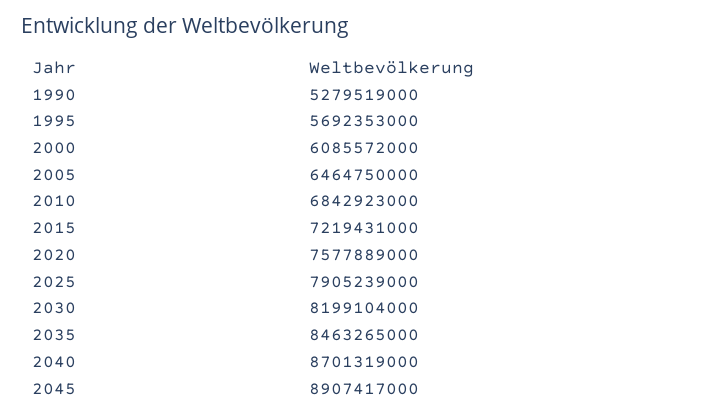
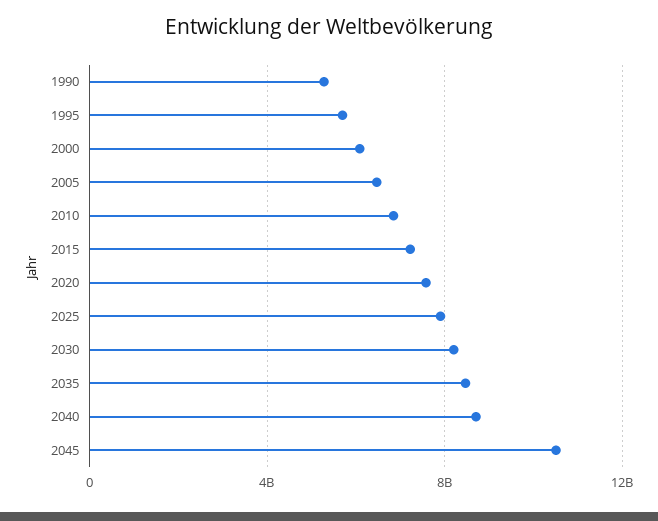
2045: 8907417000 -> 10500000000

